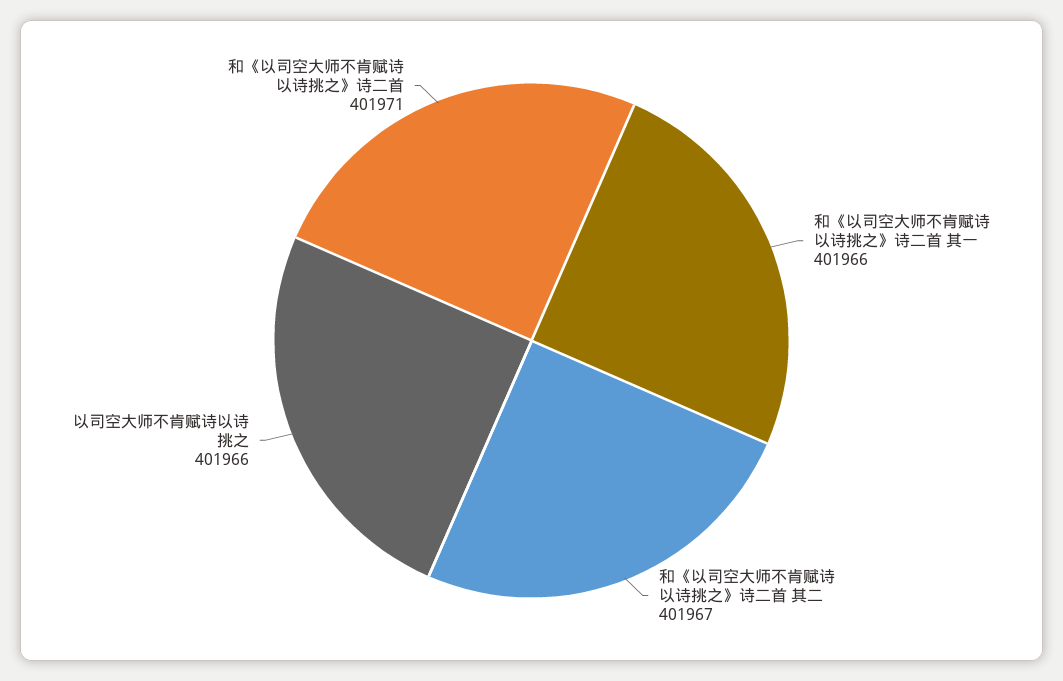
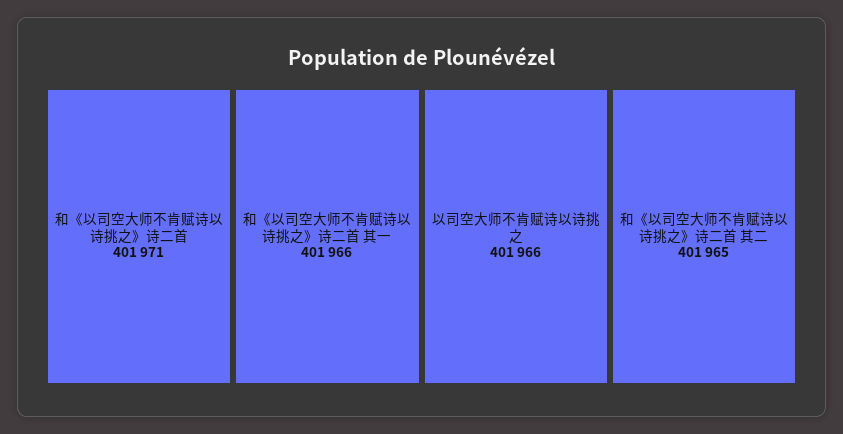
和《以司空大师不肯赋诗以诗挑之》诗二首 其二: 401967 -> 401965

